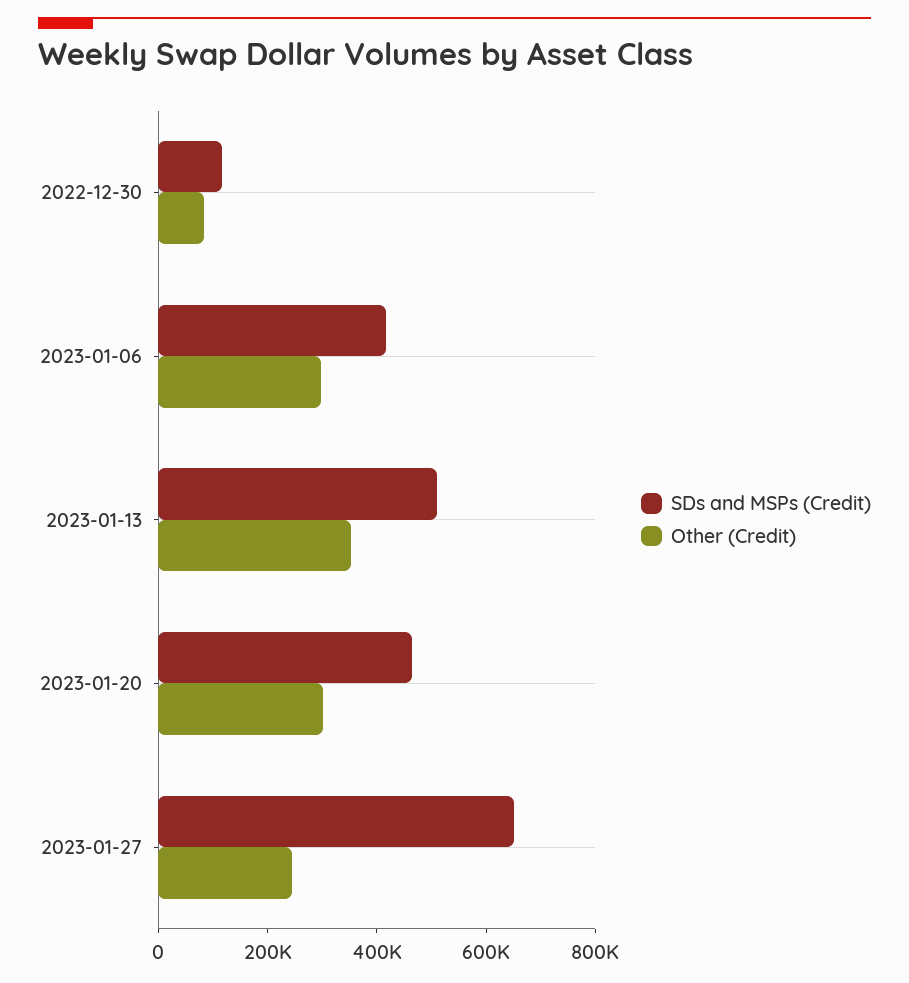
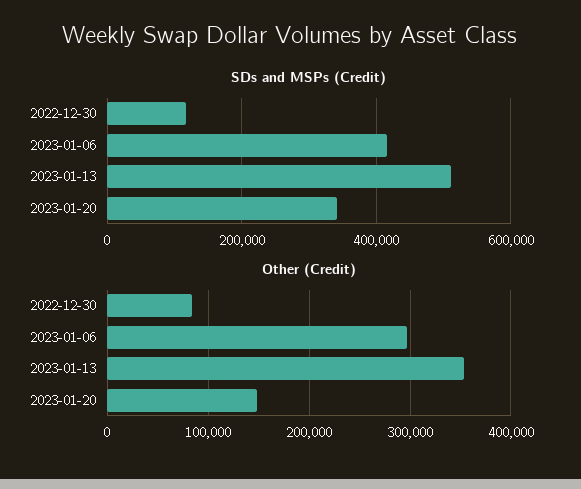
SDs and MSPs (Credit), 2023-01-20: 450000 -> 340000
Other (Credit), 2023-01-20: 300000 -> 150000
SDs and MSPs (Credit), 2023-01-27: 650000 -> none
Other (Credit), 2023-01-27: 250000 -> none

